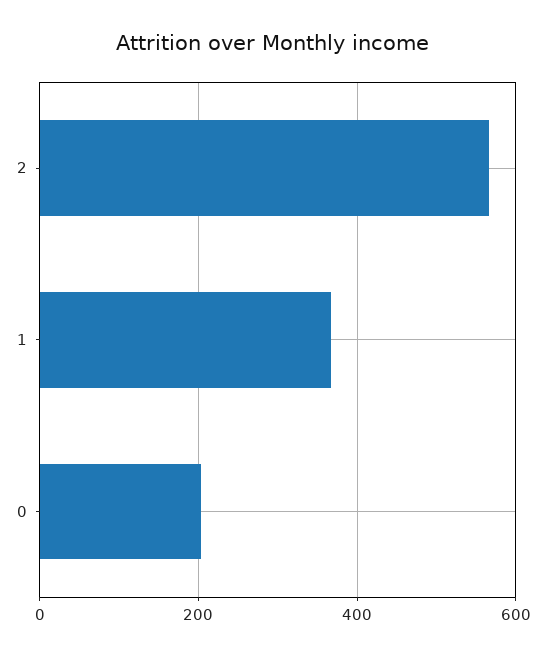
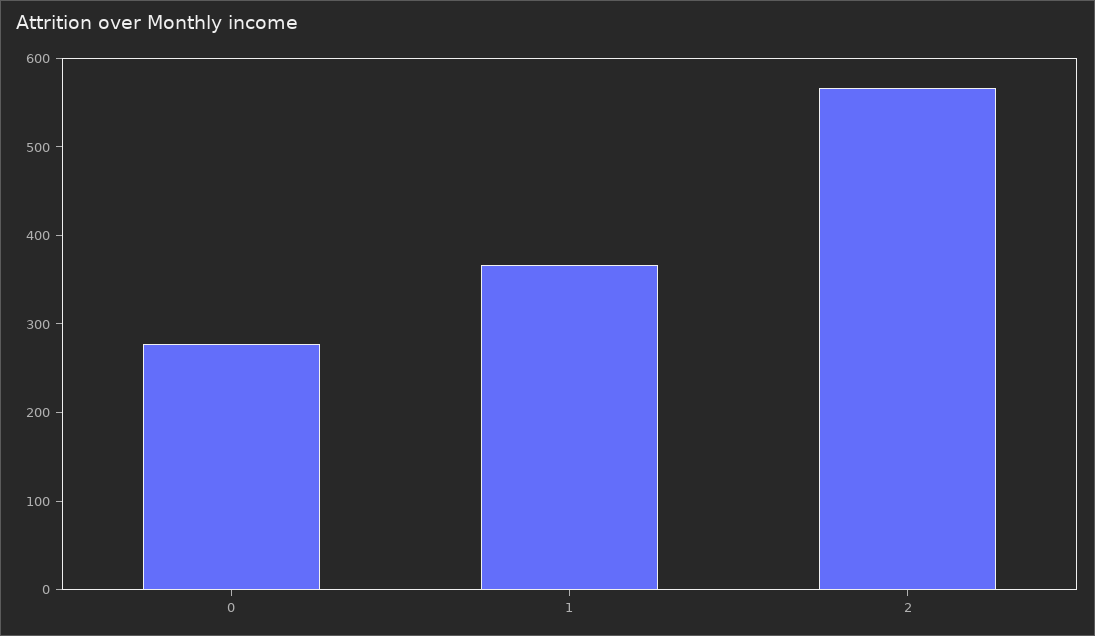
0: 200 -> 280

